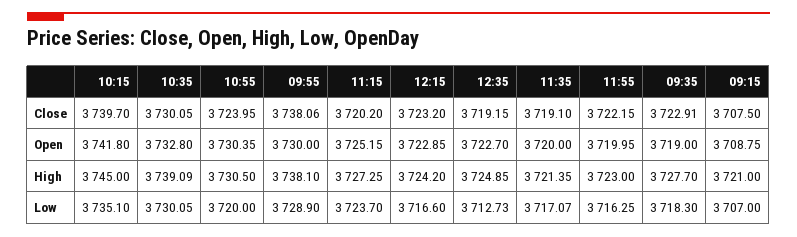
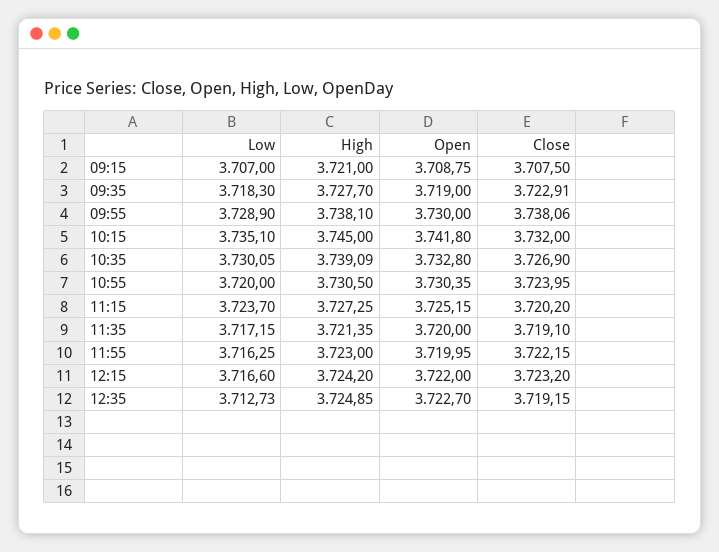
10:15, Close: 3739.7 -> 3732
10:35, Close: 3730.05 -> 3726.9
12:15, Open: 3722.85 -> 3722
11:35, Low: 3717.07 -> 3717.15

